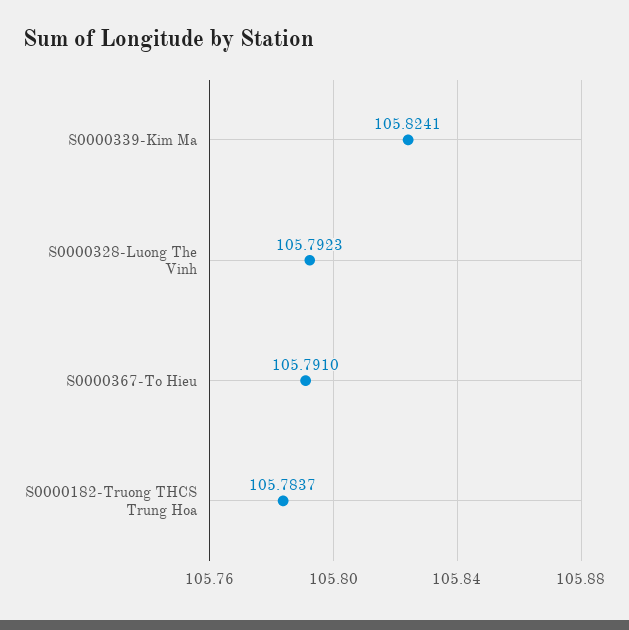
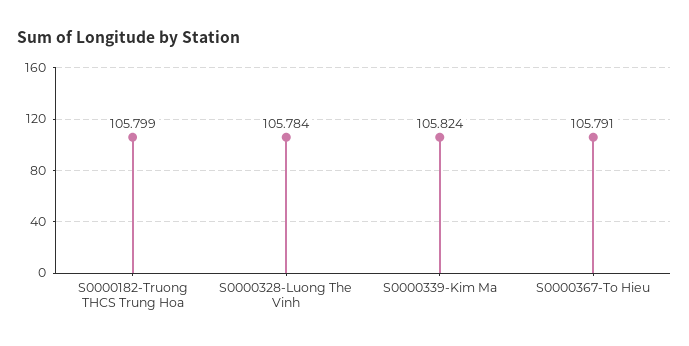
S0000328-Luong The Vinh: 105.7923 -> 105.784
S0000182-Truong THCS Trung Hoa: 105.7837 -> 105.799

